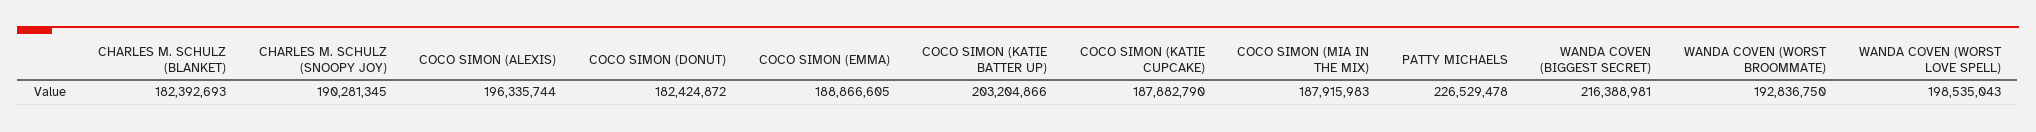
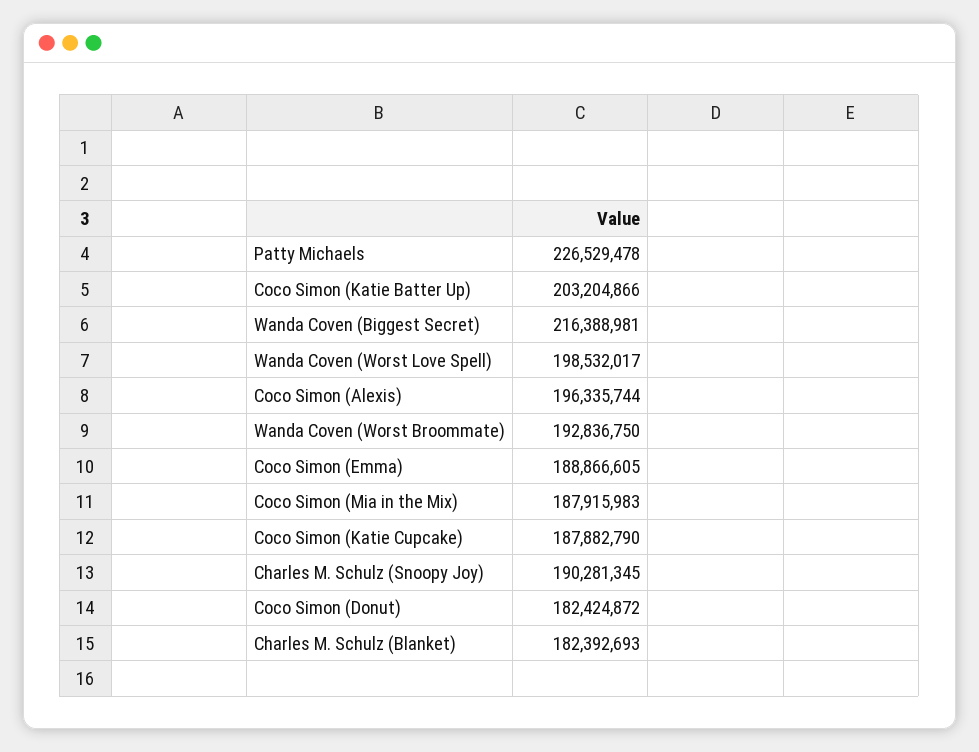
WANDA COVEN (WORST LOVE SPELL): 198535043 -> 198532017

